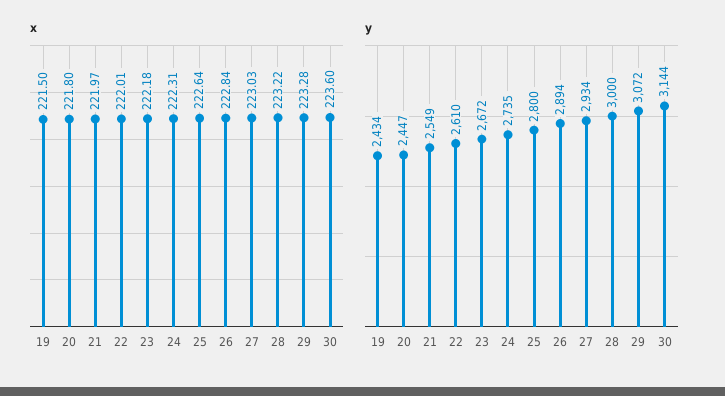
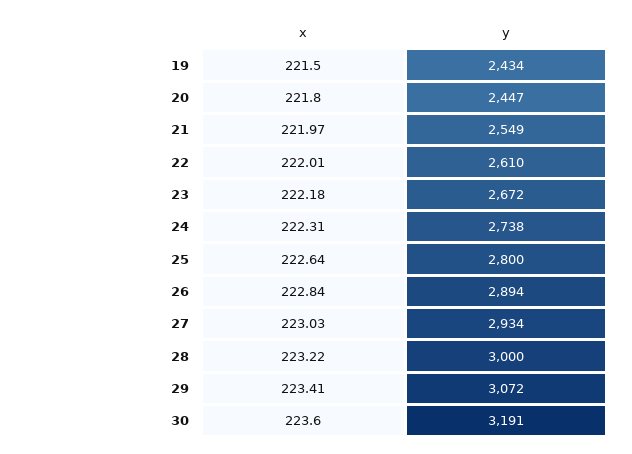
x, 29: 223.28 -> 223.41
y, 24: 2735 -> 2738
y, 30: 3144 -> 3191

